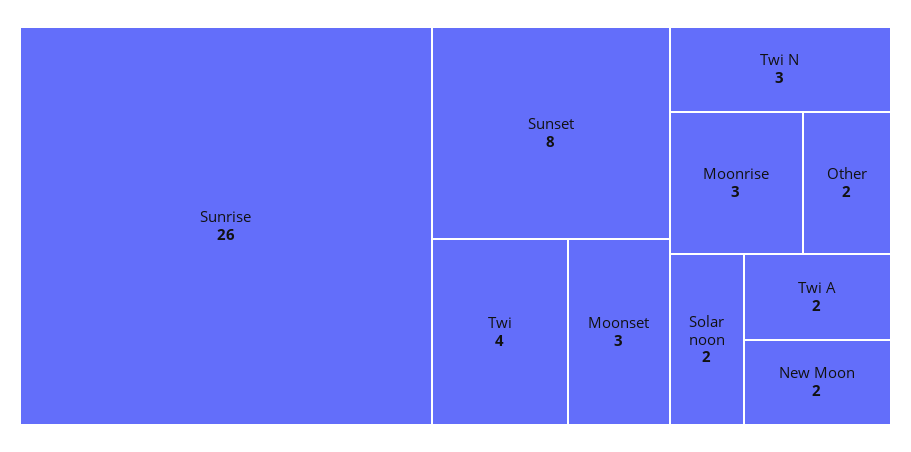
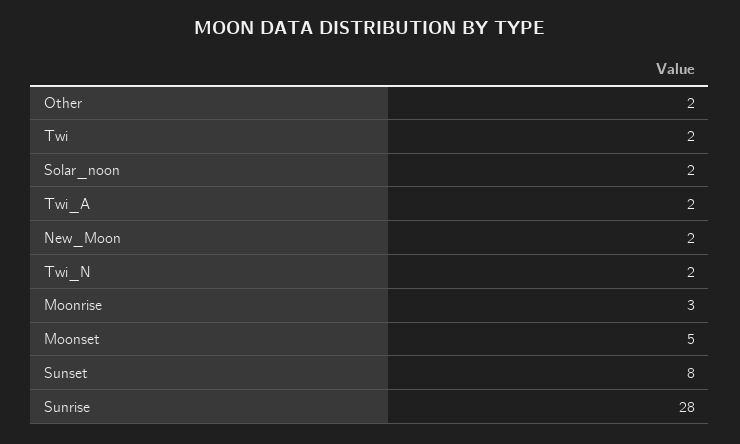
Sunrise: 26 -> 28
Twi: 4 -> 2
Moonset: 3 -> 5
Twi N: 3 -> 2

